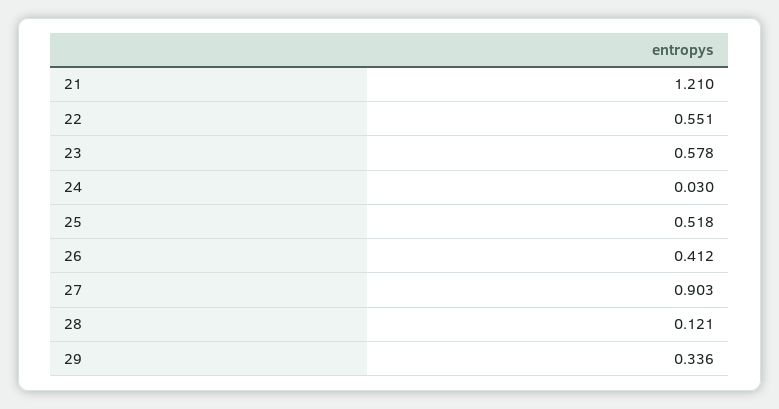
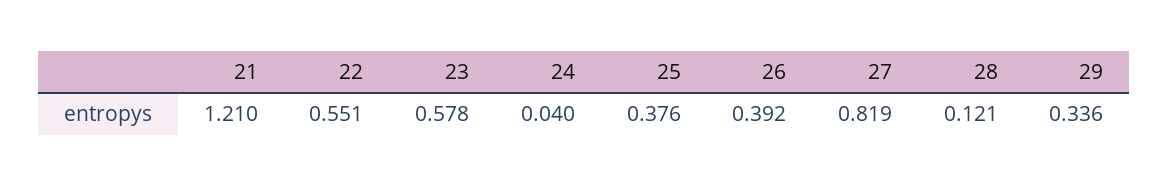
24: 0.03 -> 0.04
25: 0.518 -> 0.376
26: 0.412 -> 0.392
27: 0.903 -> 0.819

